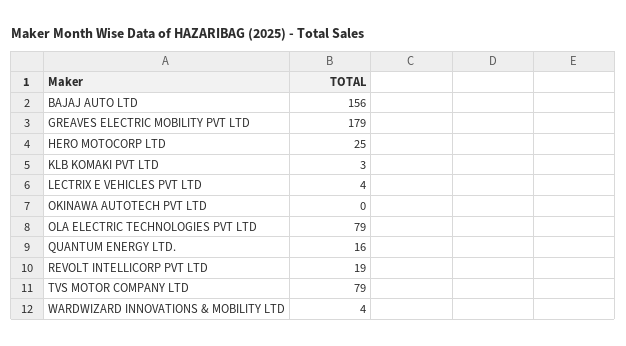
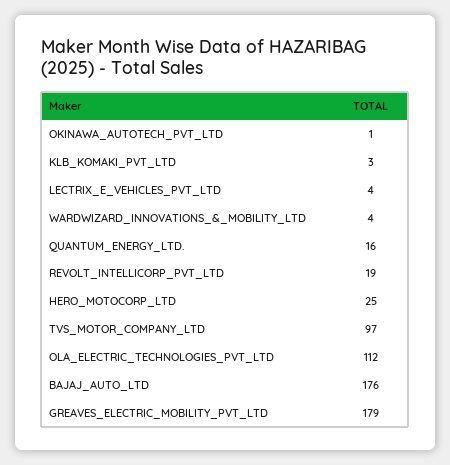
BAJAJ AUTO LTD: 156 -> 176
OKINAWA AUTOTECH PVT LTD: 0 -> 1
OLA ELECTRIC TECHNOLOGIES PVT LTD: 79 -> 112
TVS MOTOR COMPANY LTD: 79 -> 97

